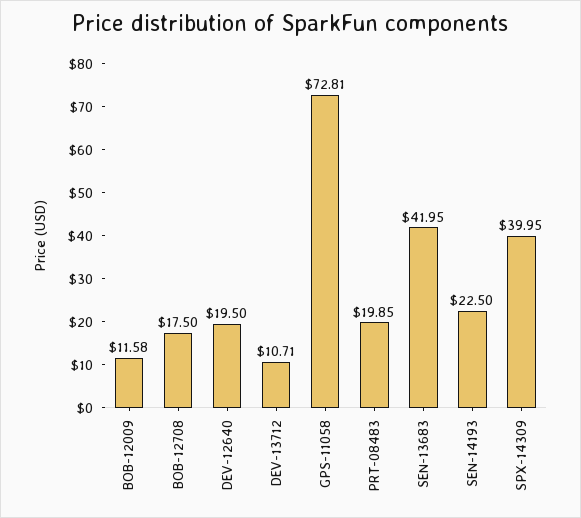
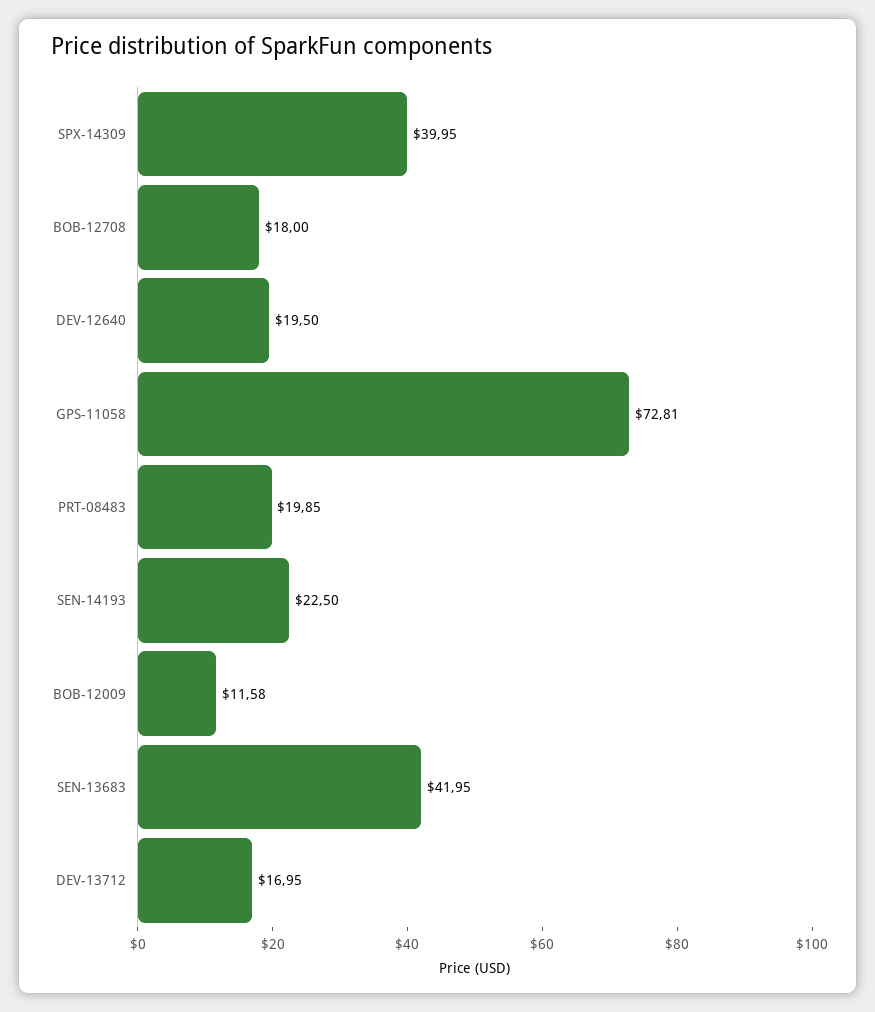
BOB-12708: 17.5 -> 18
DEV-13712: 10.71 -> 16.95

